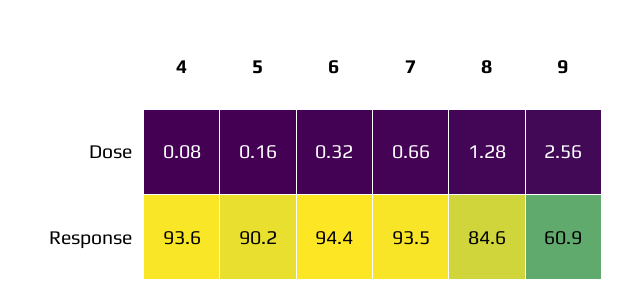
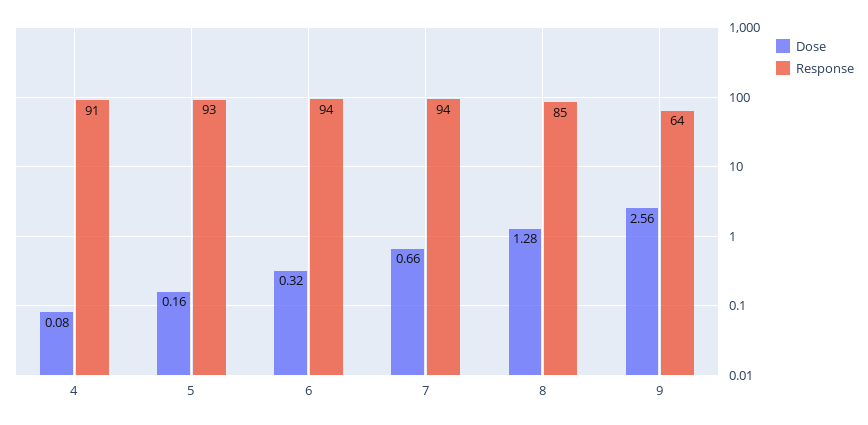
Response, 4: 93.6 -> 91
Response, 5: 90.2 -> 93
Response, 9: 60.9 -> 64

